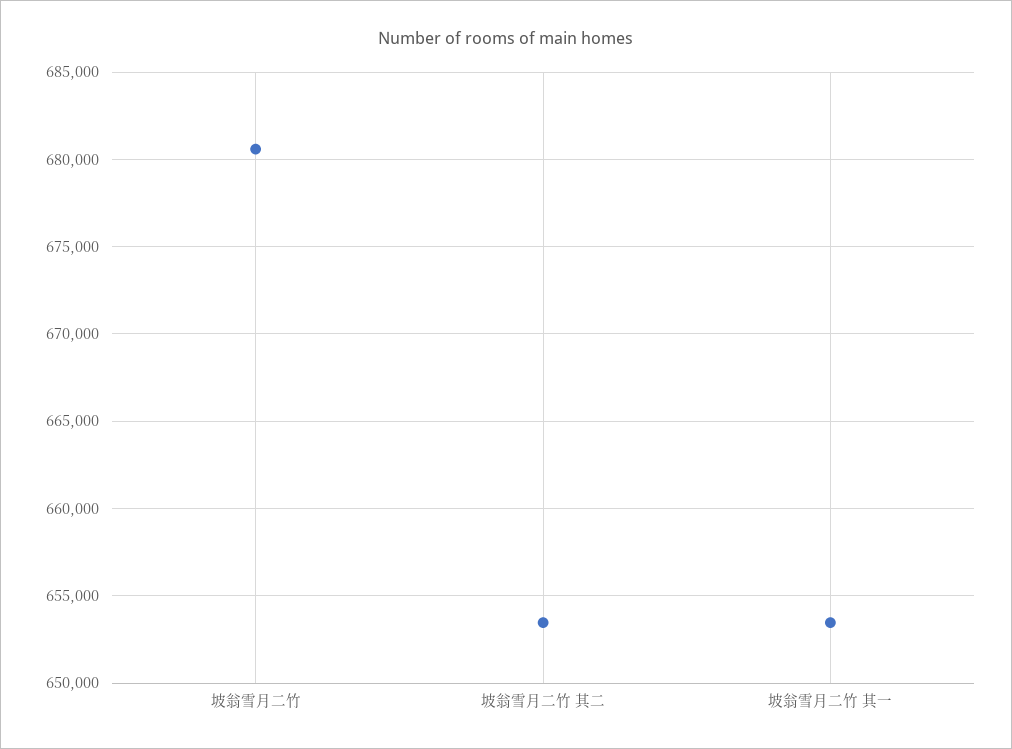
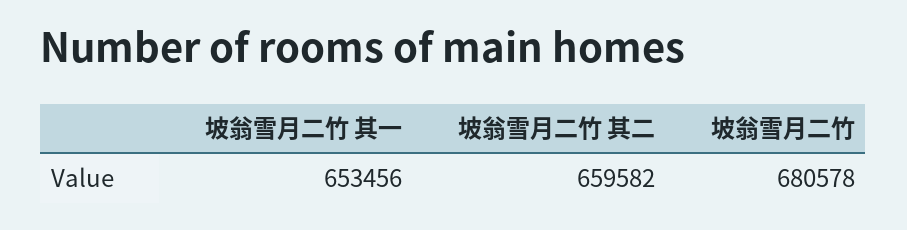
坡翁雪月二竹 其二: 653500 -> 659582

